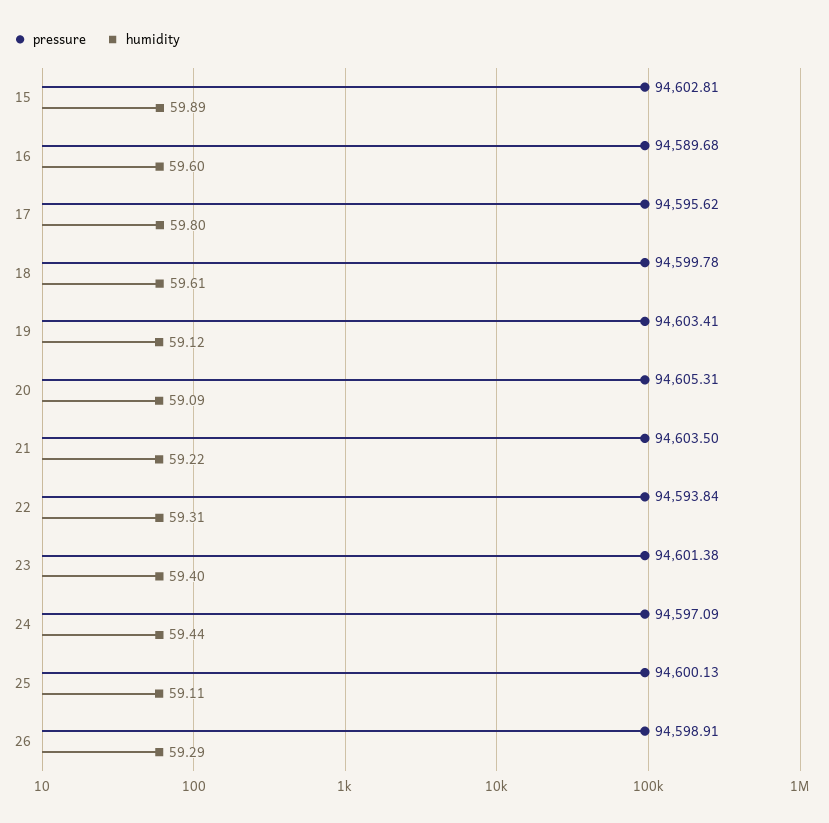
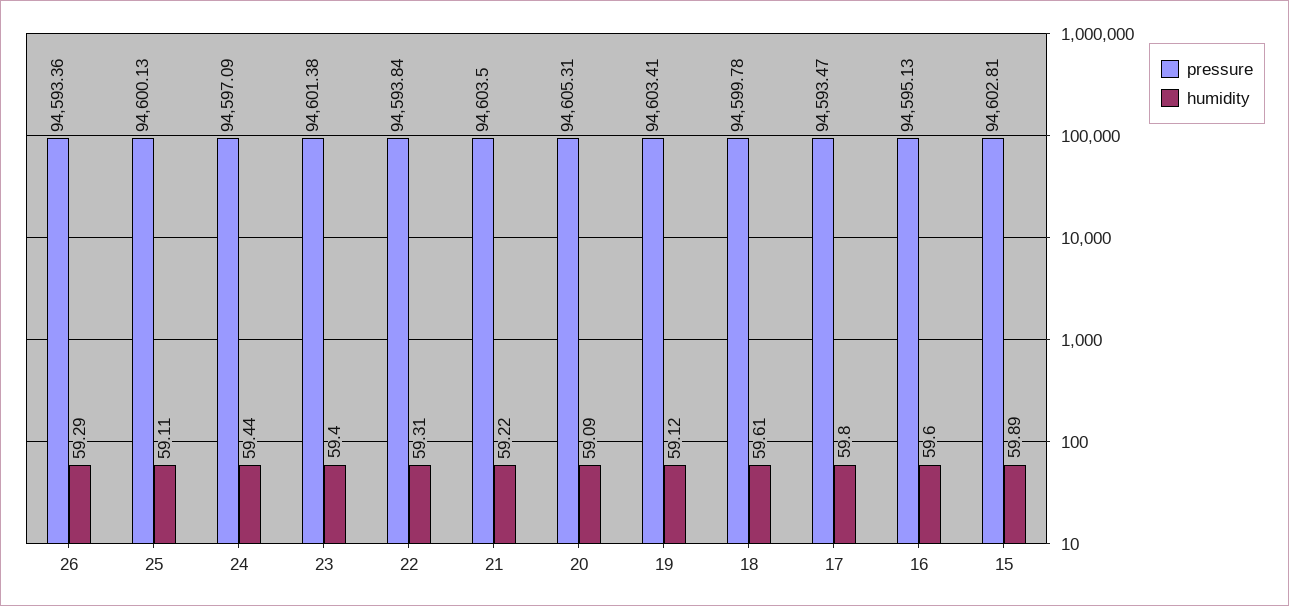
pressure, 16: 94589.68 -> 94595.13
pressure, 17: 94595.62 -> 94593.47
pressure, 26: 94598.91 -> 94593.36

